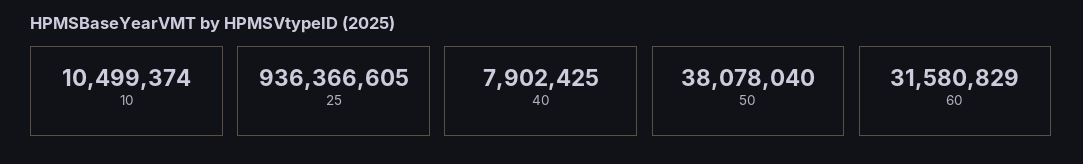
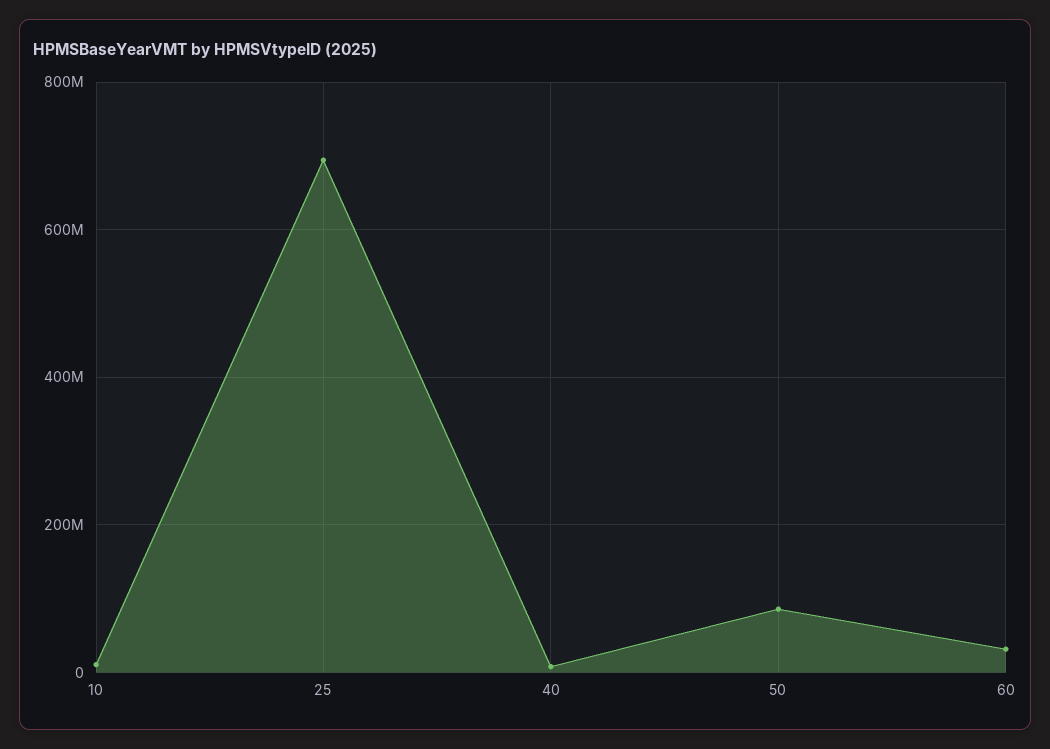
25: 936366605 -> 700000000
50: 38078040 -> 80000000

